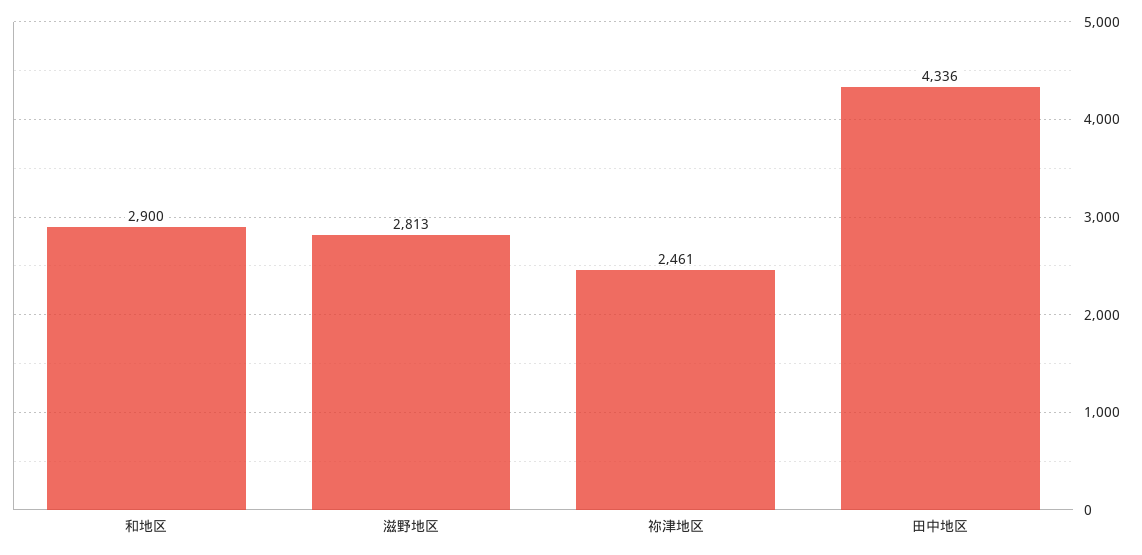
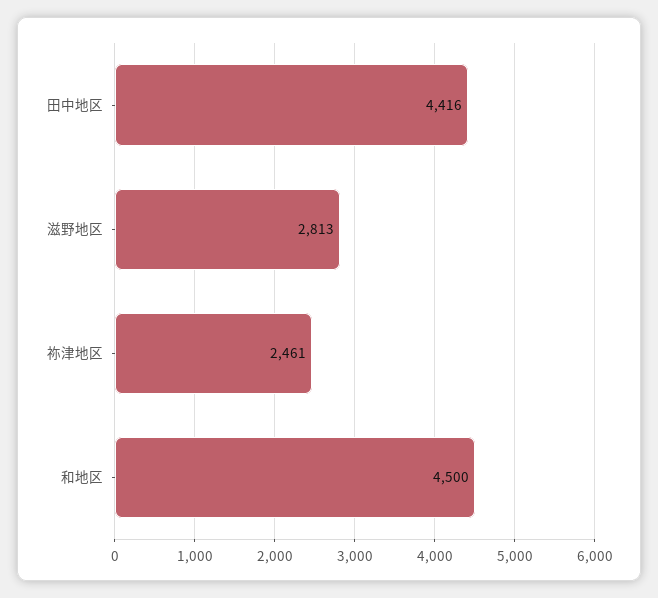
和地区: 2900 -> 4500
田中地区: 4336 -> 4416

